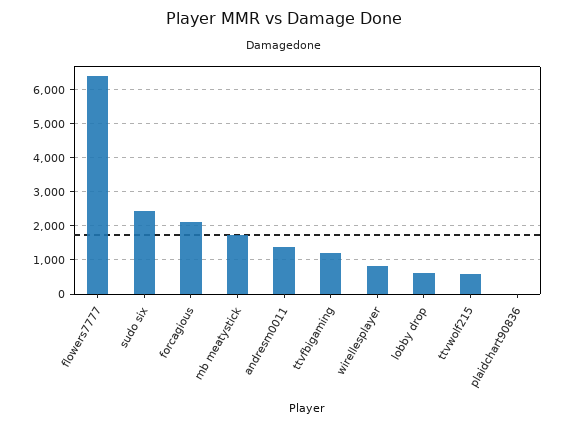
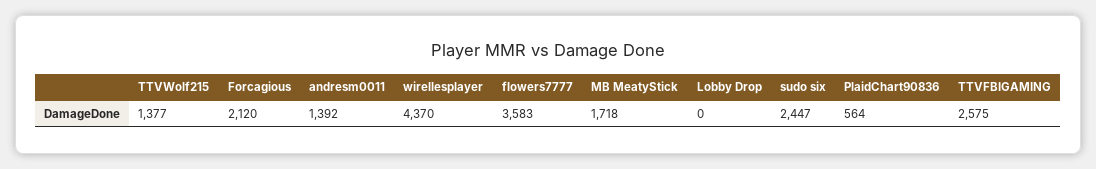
flowers7777: 6400 -> 3583
ttvfbigaming: 1200 -> 2575
wirellesplayer: 800 -> 4370
lobby drop: 600 -> 0
ttvwolf215: 600 -> 1377
plaidchart90836: 0 -> 564

